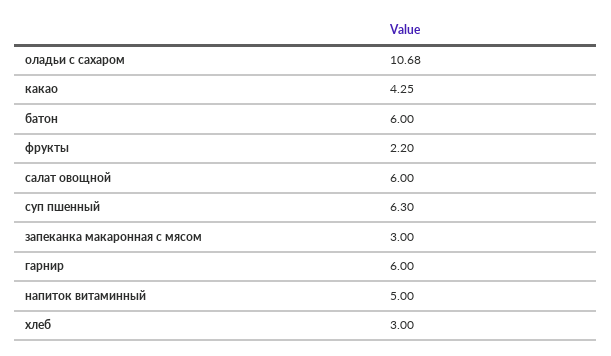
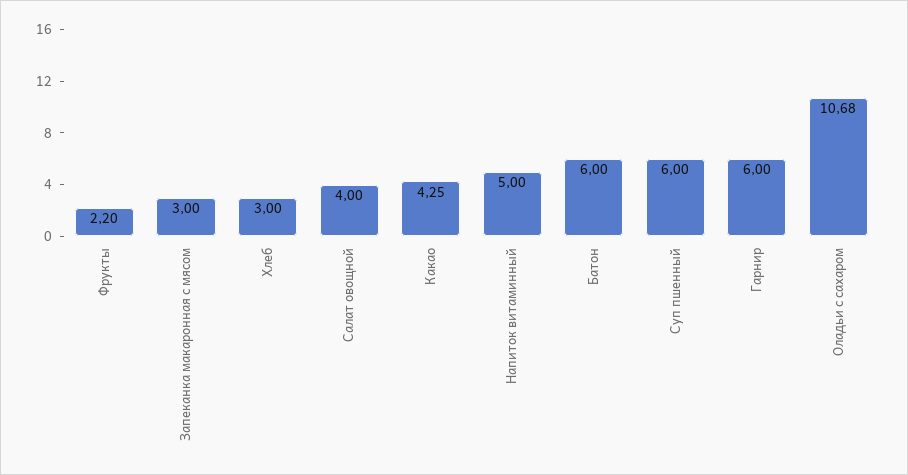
салат овощной: 6 -> 4
суп пшенный: 6.3 -> 6

